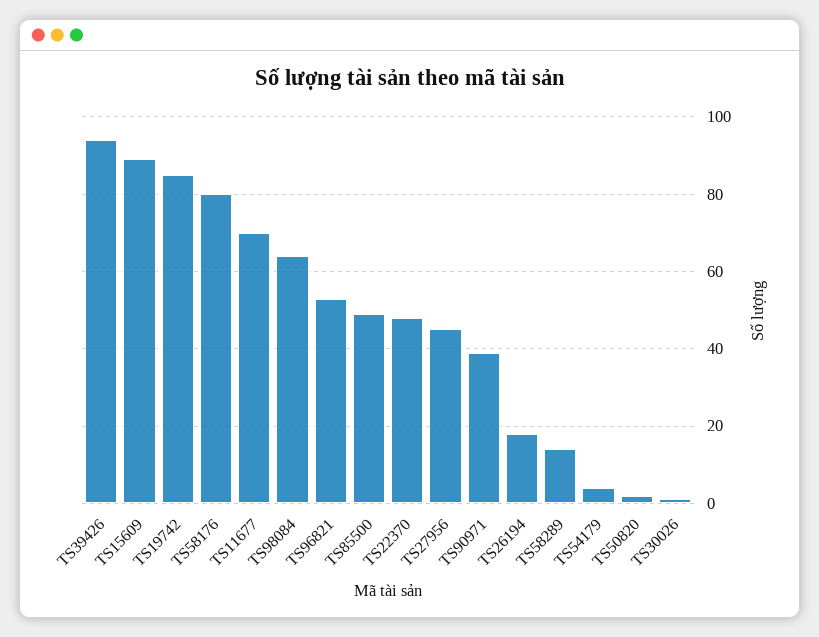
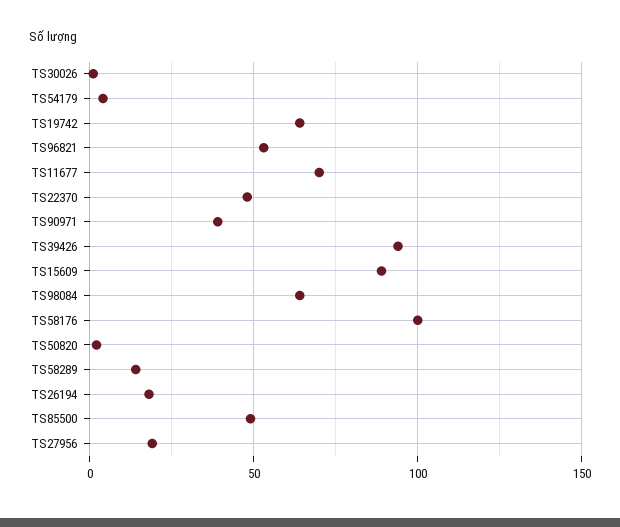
TS19742: 85 -> 65
TS58176: 80 -> 100
TS27956: 45 -> 20

